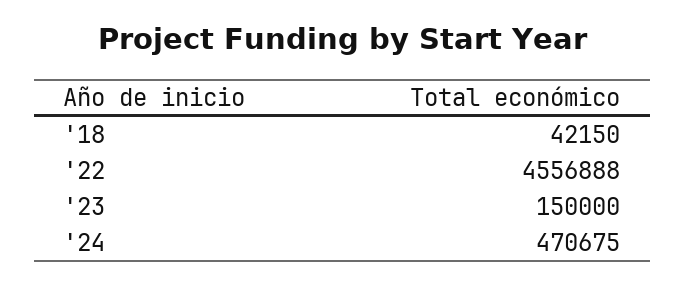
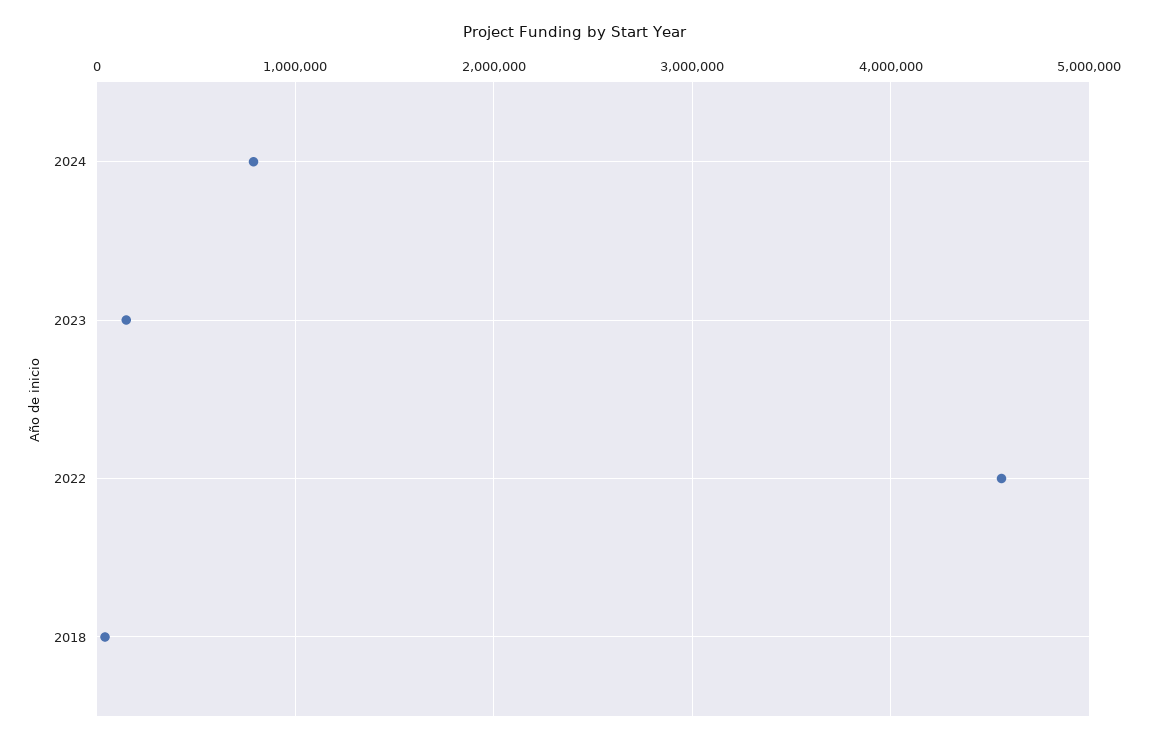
'24: 470675 -> 800000

